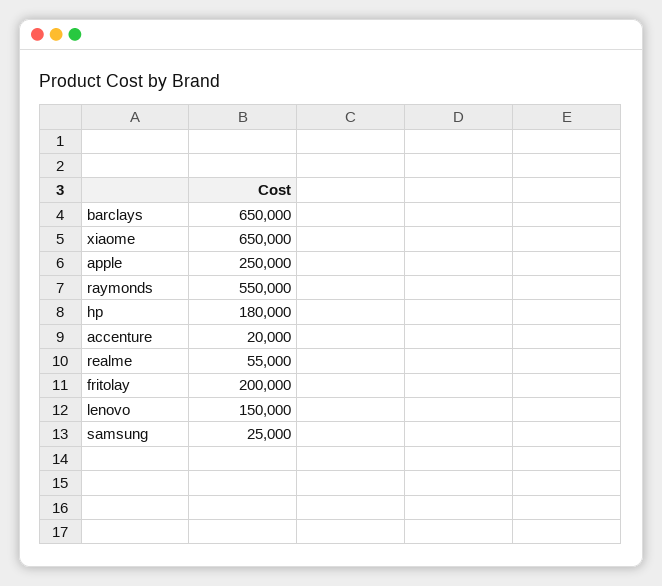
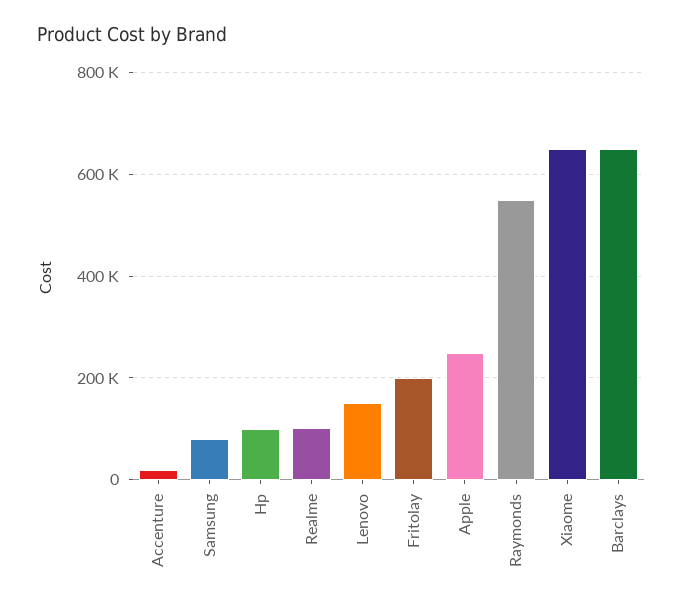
hp: 180000 -> 100000
realme: 55000 -> 100000
samsung: 25000 -> 80000

